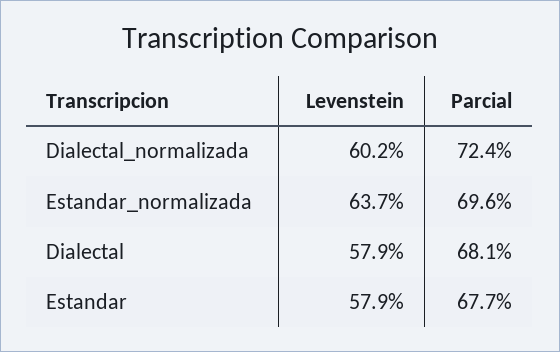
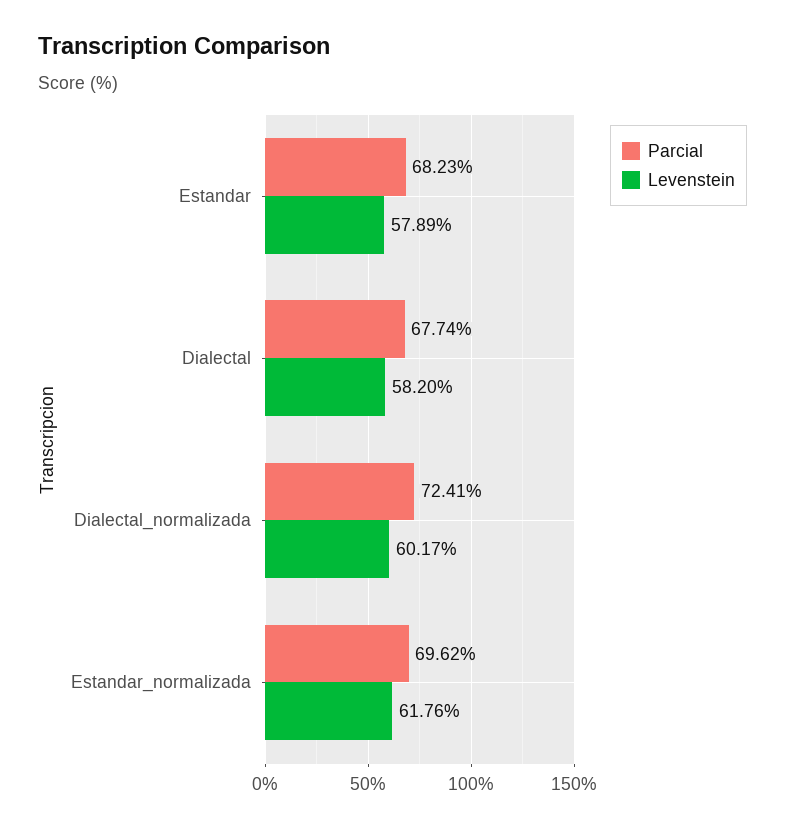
Levenstein, Estandar_normalizada: 63.7 -> 61.76
Levenstein, Dialectal: 57.9 -> 58.2
Parcial, Dialectal: 68.1 -> 67.74
Parcial, Estandar: 67.7 -> 68.23

